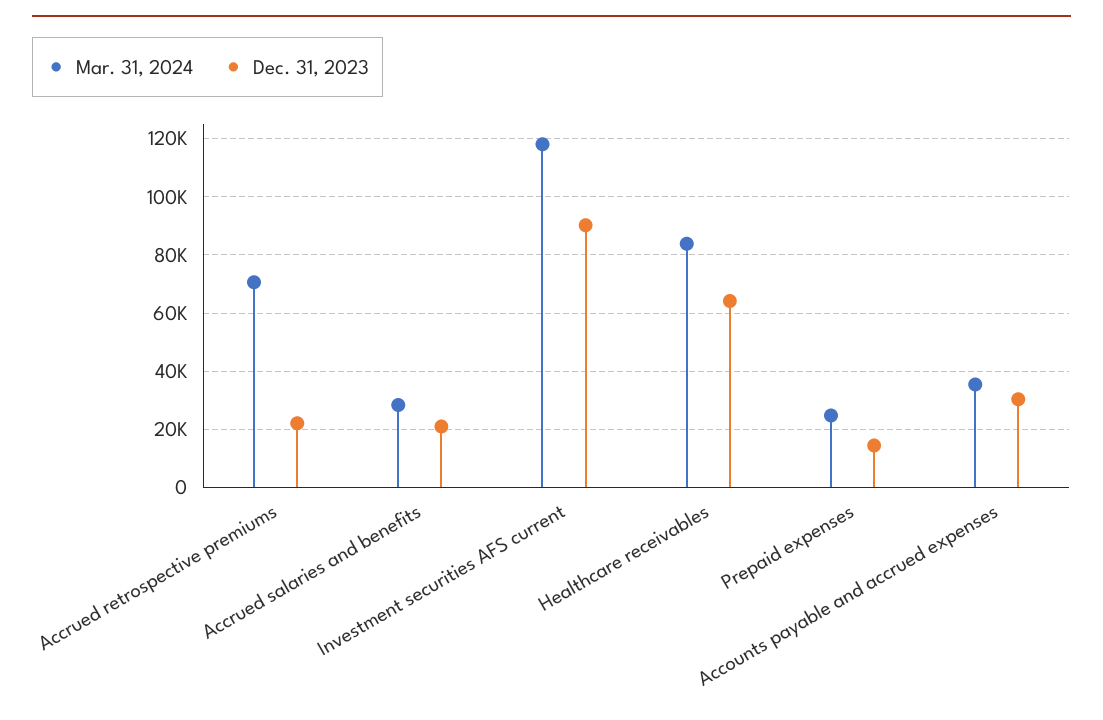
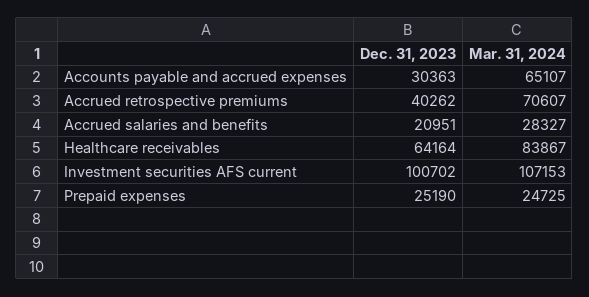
Dec. 31, 2023, Accrued retrospective premiums: 22500 -> 40262
Mar. 31, 2024, Investment securities AFS current: 117500 -> 107153
Dec. 31, 2023, Investment securities AFS current: 90000 -> 100702
Dec. 31, 2023, Prepaid expenses: 15000 -> 25190
Mar. 31, 2024, Accounts payable and accrued expenses: 35000 -> 65107

